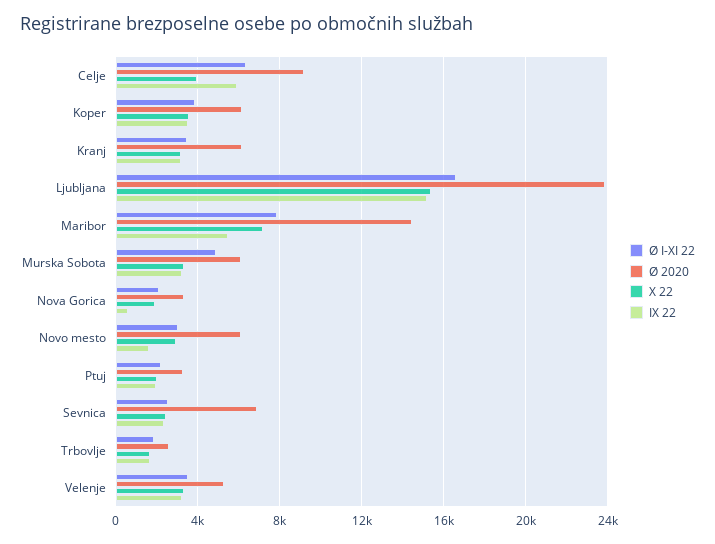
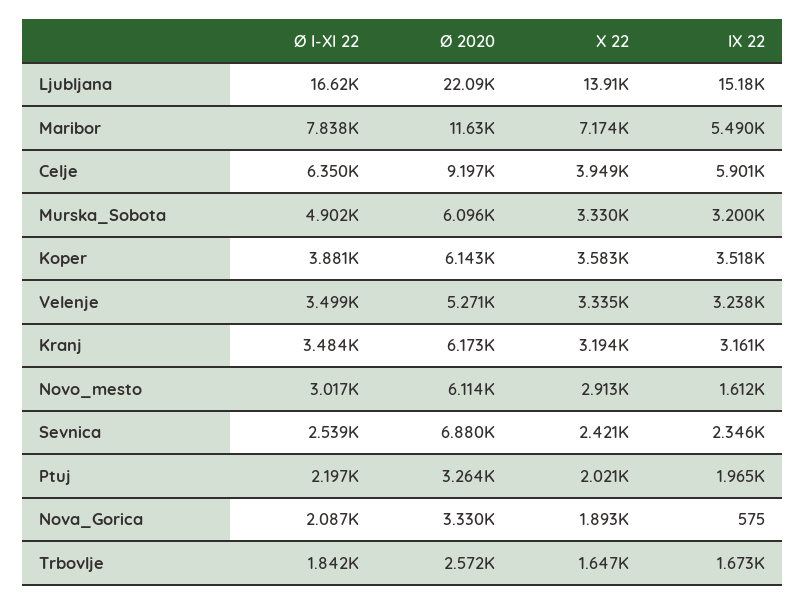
Ø 2020, Ljubljana: 24000 -> 22090
X 22, Ljubljana: 15500 -> 13910
Ø 2020, Maribor: 14500 -> 11630

